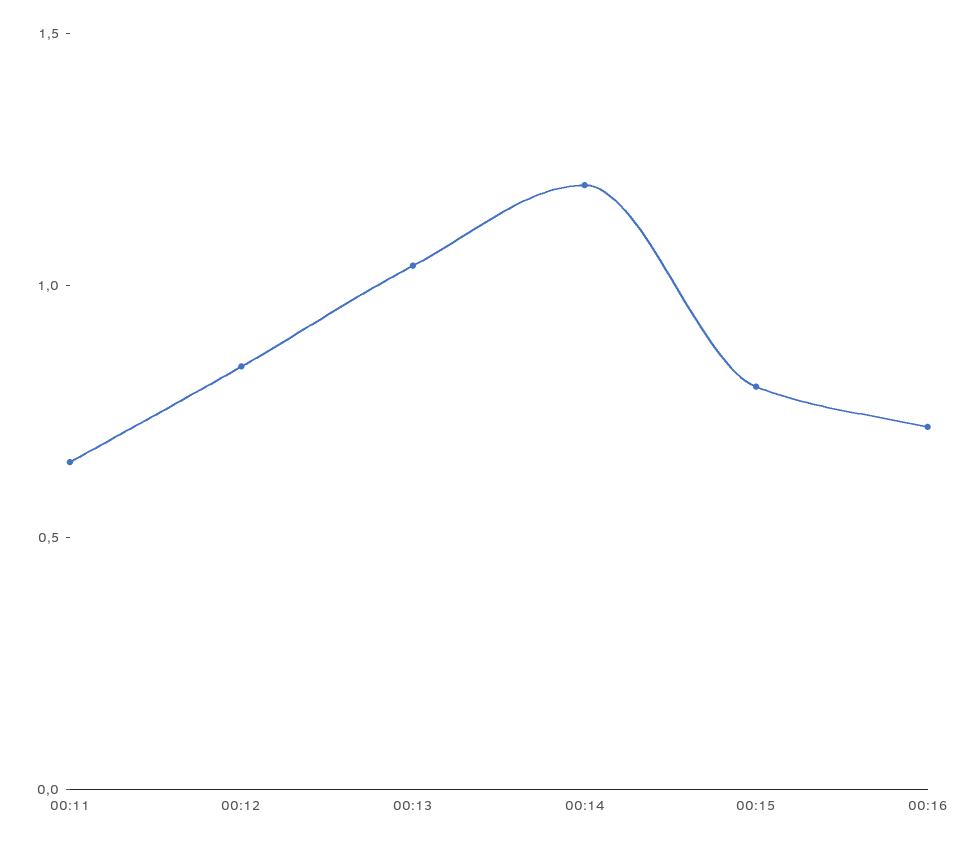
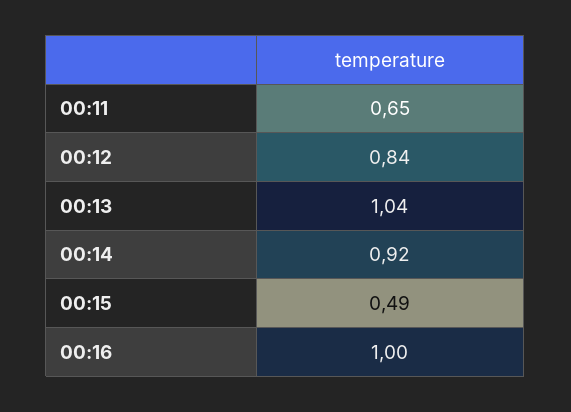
00:14: 1.2 -> 0.92
00:15: 0.8 -> 0.49
00:16: 0.7 -> 1

